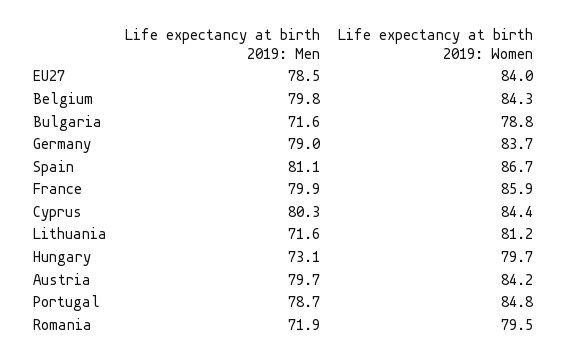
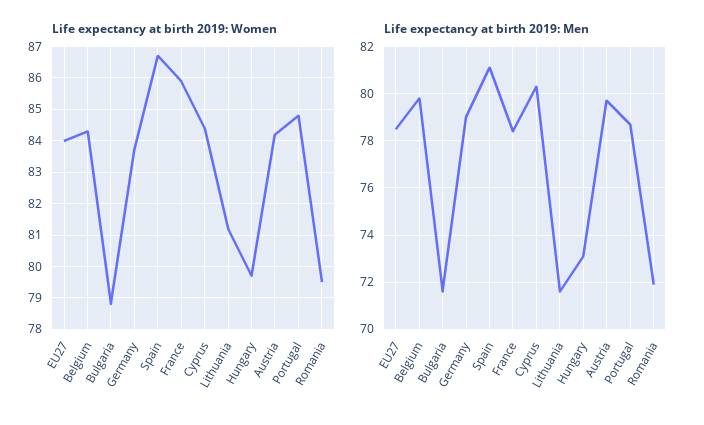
Life expectancy at birth 2019: Men, France: 79.9 -> 78.5

